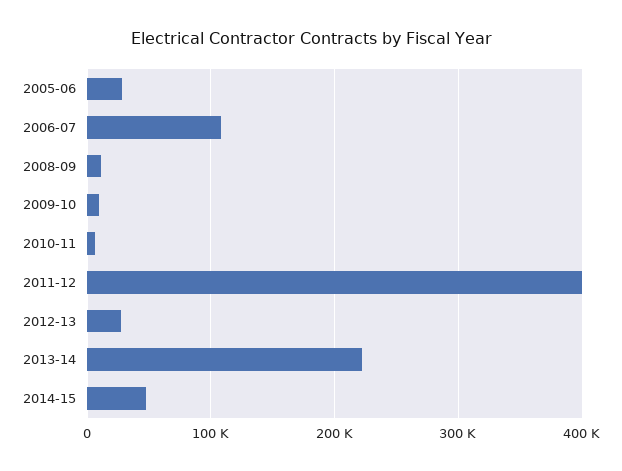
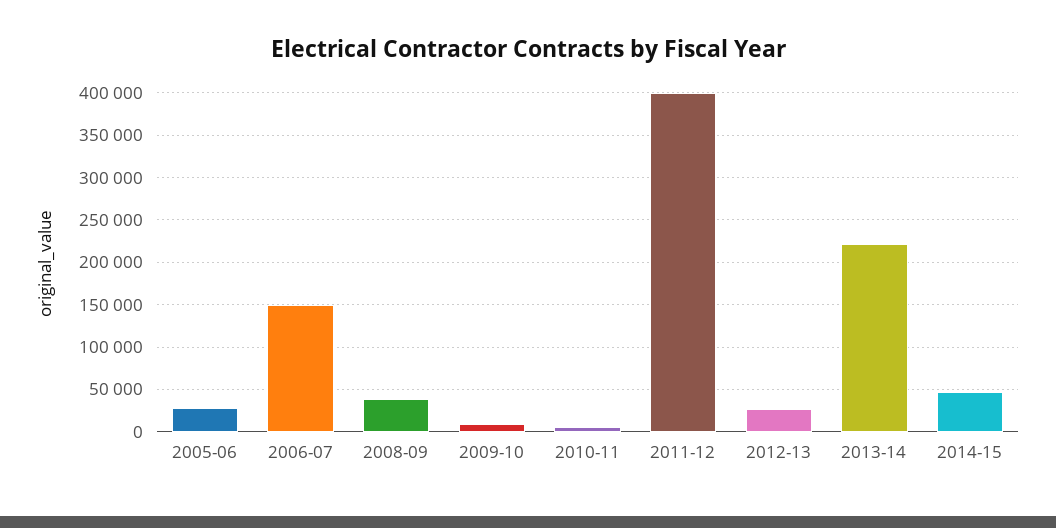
2006-07: 110000 -> 150000
2008-09: 10000 -> 40000

